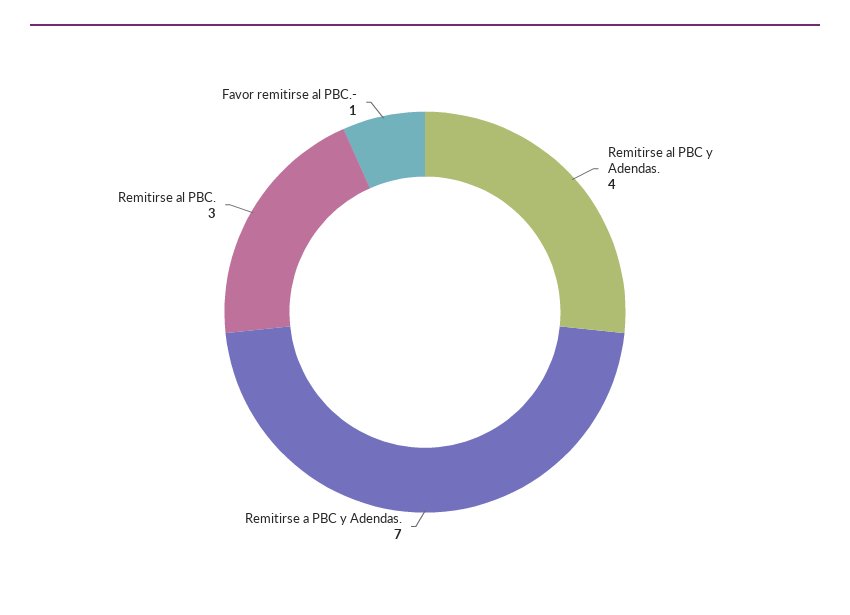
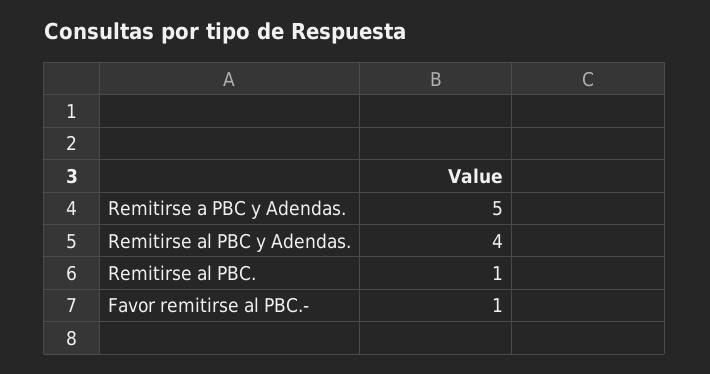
Remitirse a PBC y Adendas.: 7 -> 5
Remitirse al PBC.: 3 -> 1

